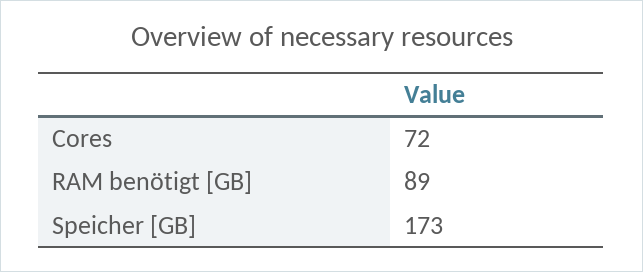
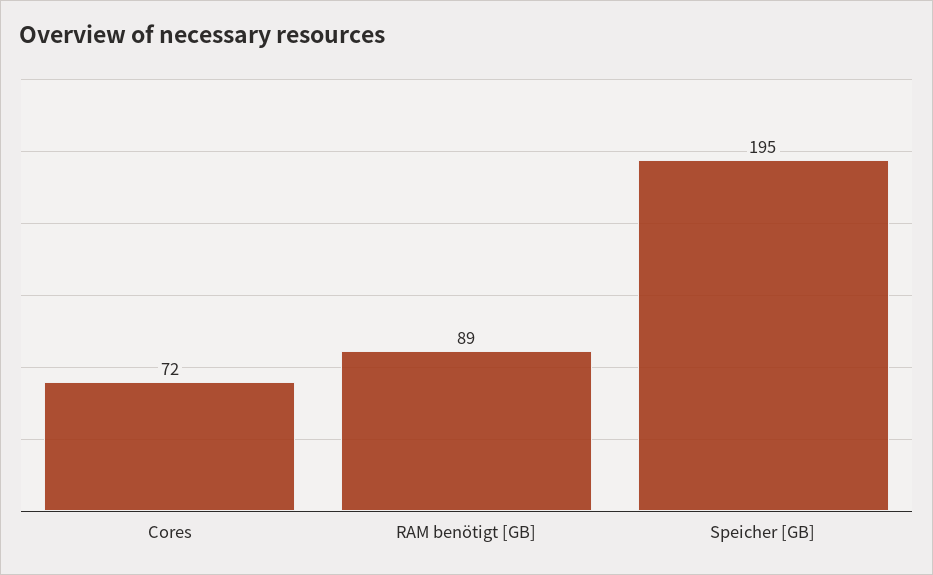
Speicher [GB]: 173 -> 195

